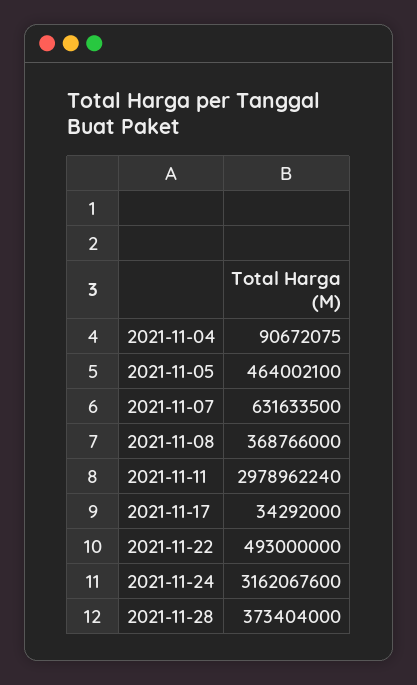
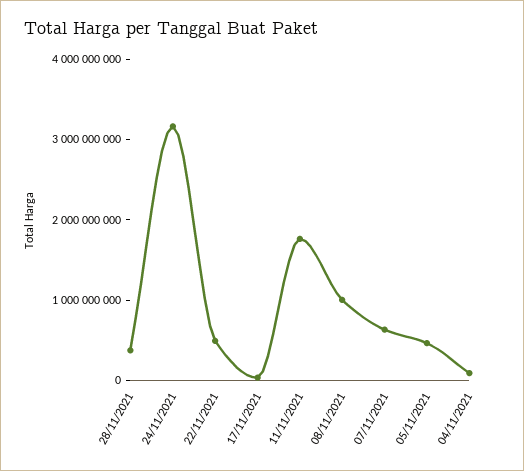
2021-11-08: 368766000 -> 1000000000
2021-11-11: 2978962240 -> 1800000000

